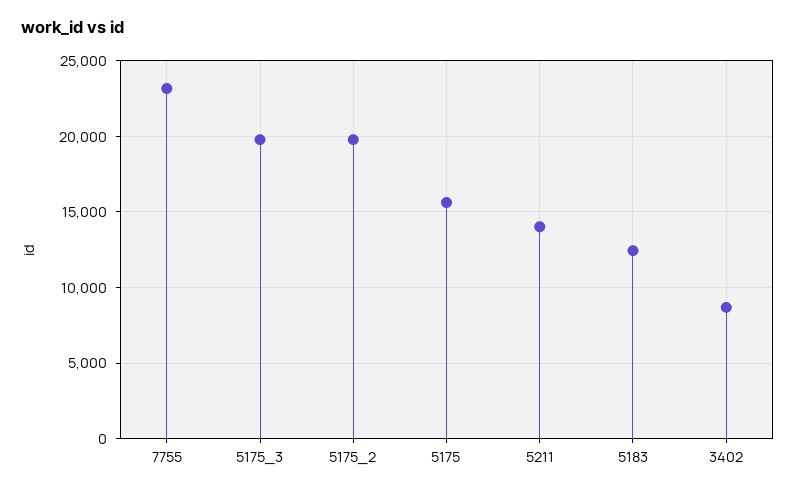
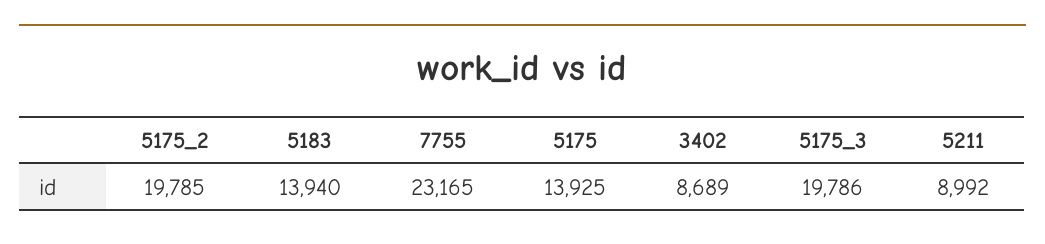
5175: 15500 -> 13925
5211: 14000 -> 8992
5183: 12500 -> 13940

